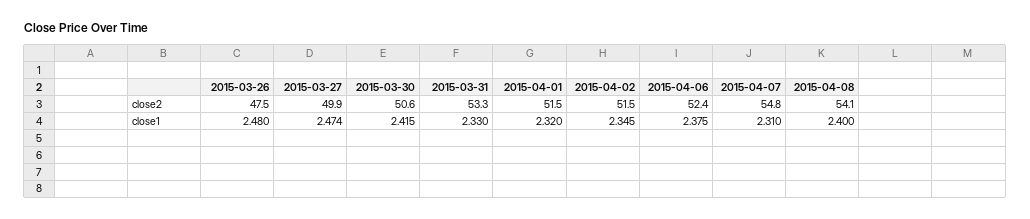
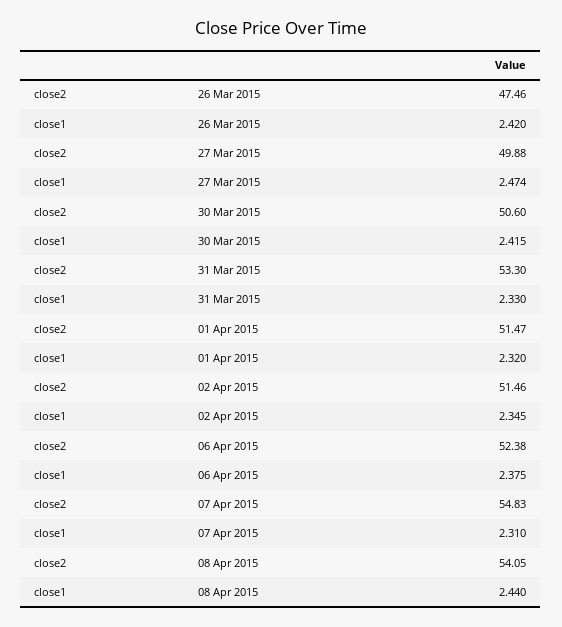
2015-03-26, close1: 2.48 -> 2.42
2015-04-08, close1: 2.4 -> 2.44

